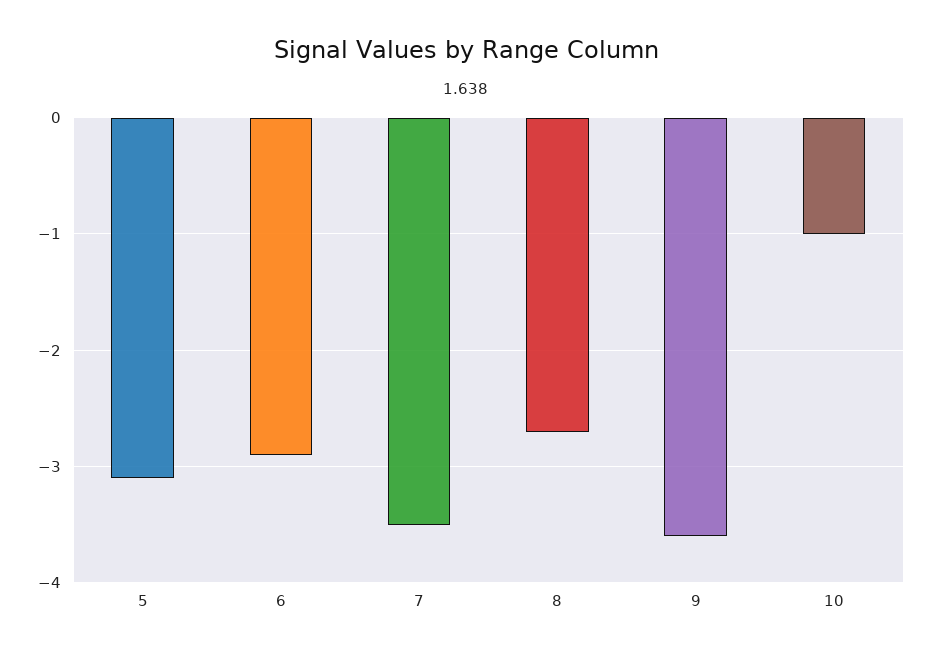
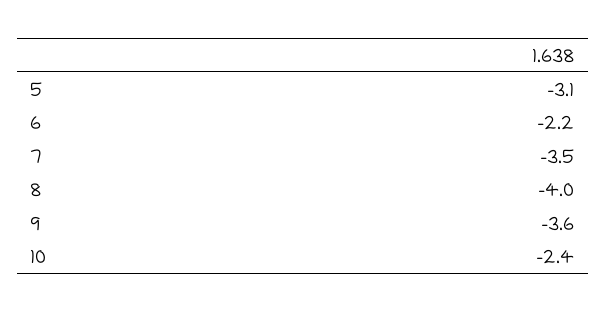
6: -2.9 -> -2.2
8: -2.7 -> -4
10: -1 -> -2.4

